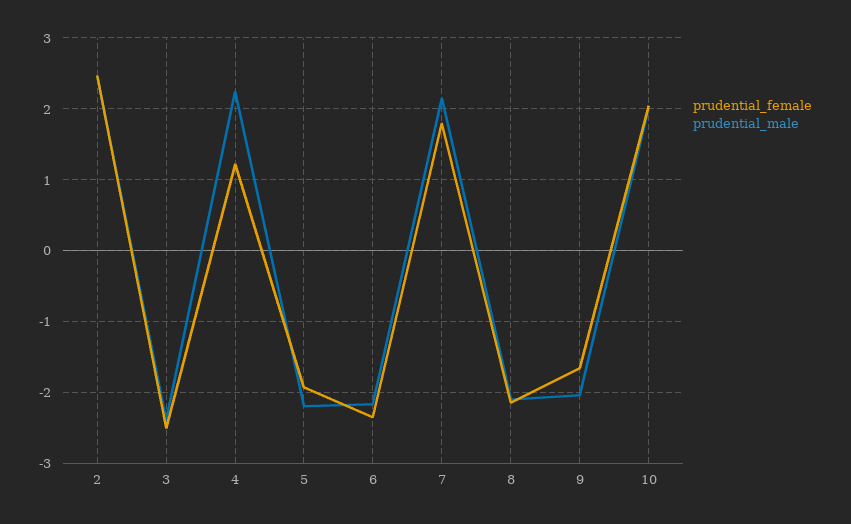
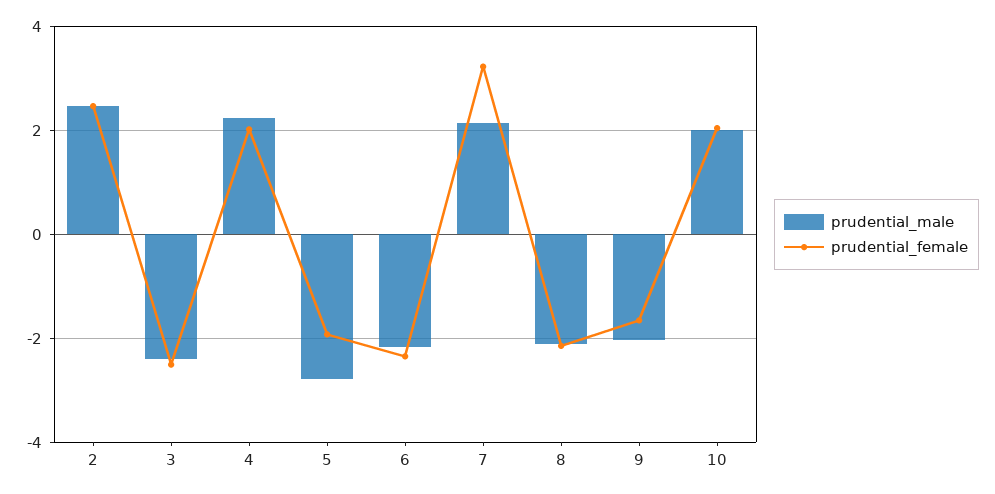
prudential_female, 4: 1.2 -> 2
prudential_male, 5: -2.2 -> -2.8
prudential_female, 7: 1.8 -> 3.2

